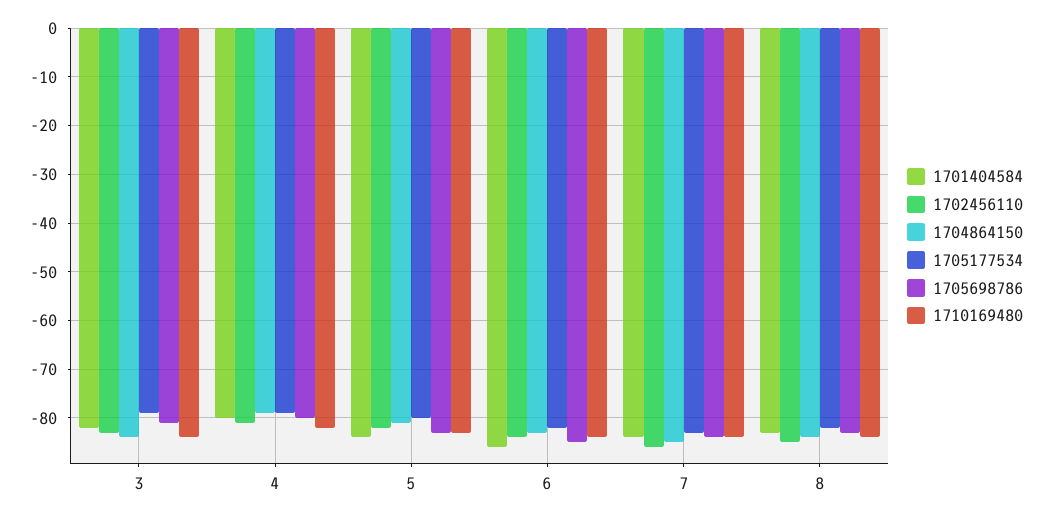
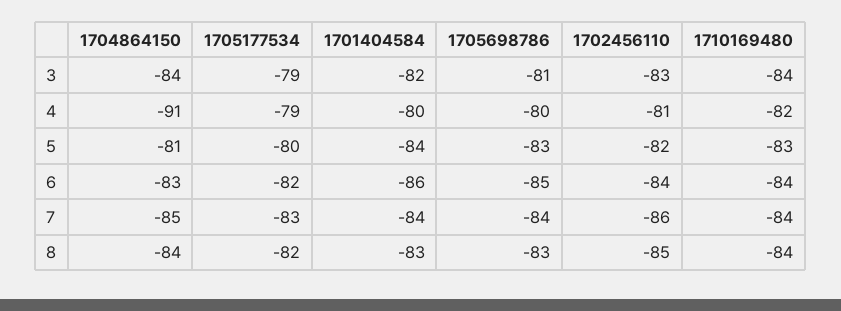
1704864150, 4: -80 -> -91

